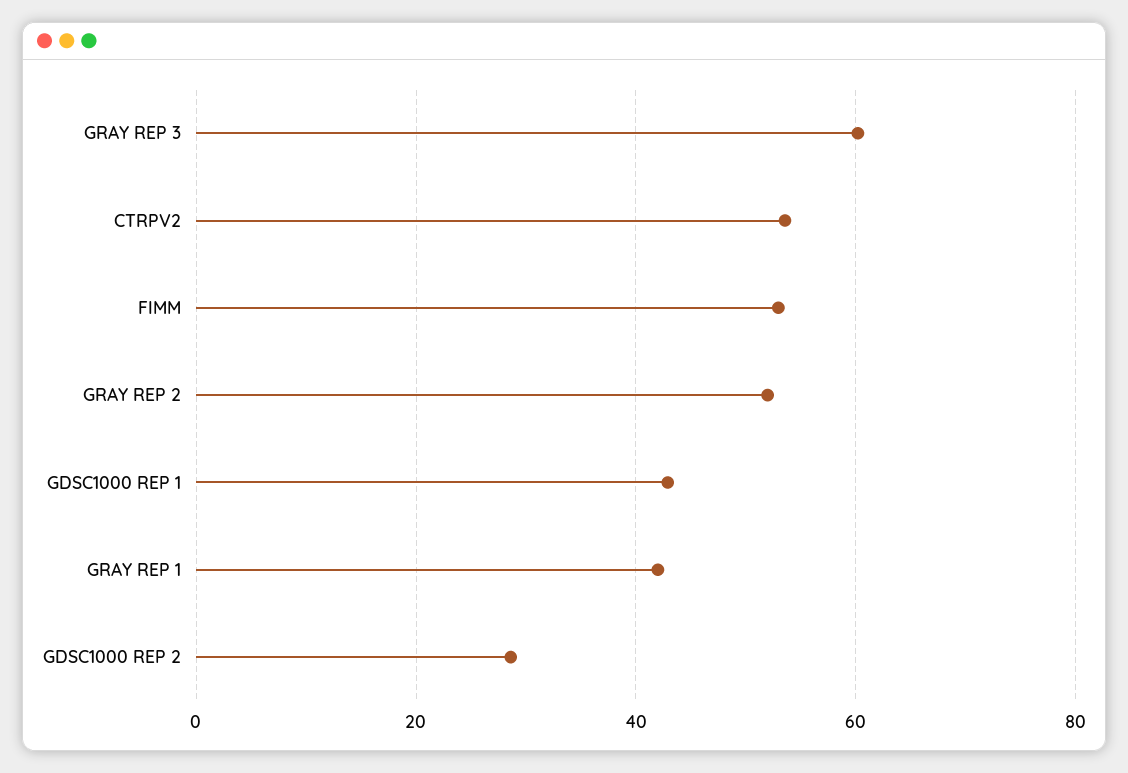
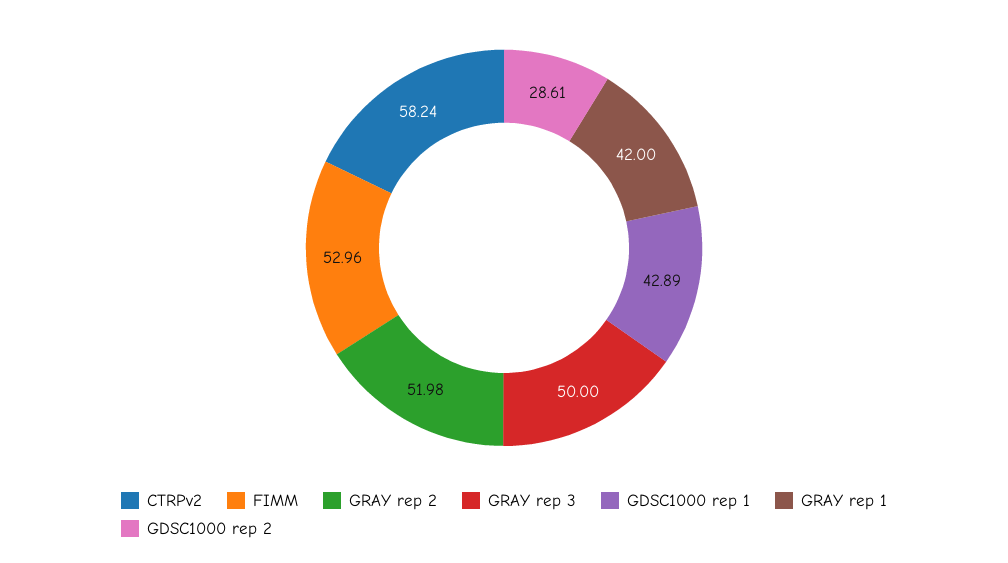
GRAY REP 3: 60 -> 50
CTRPV2: 54 -> 58.24

